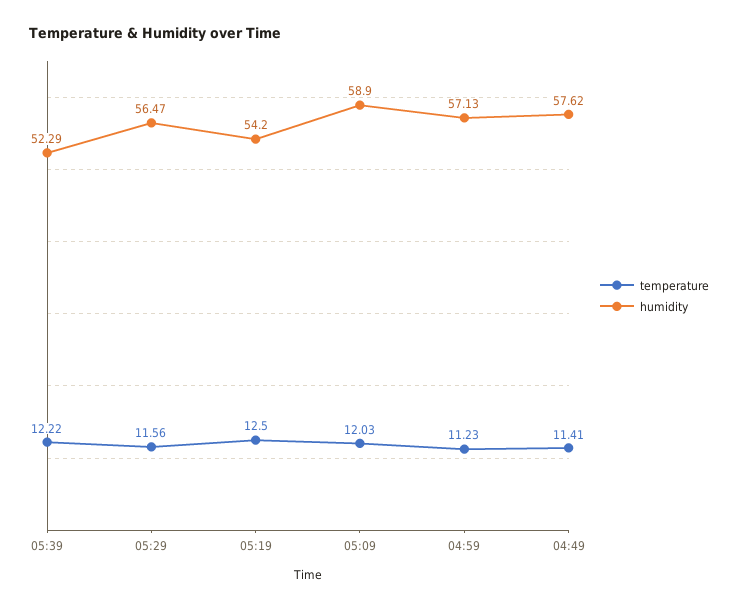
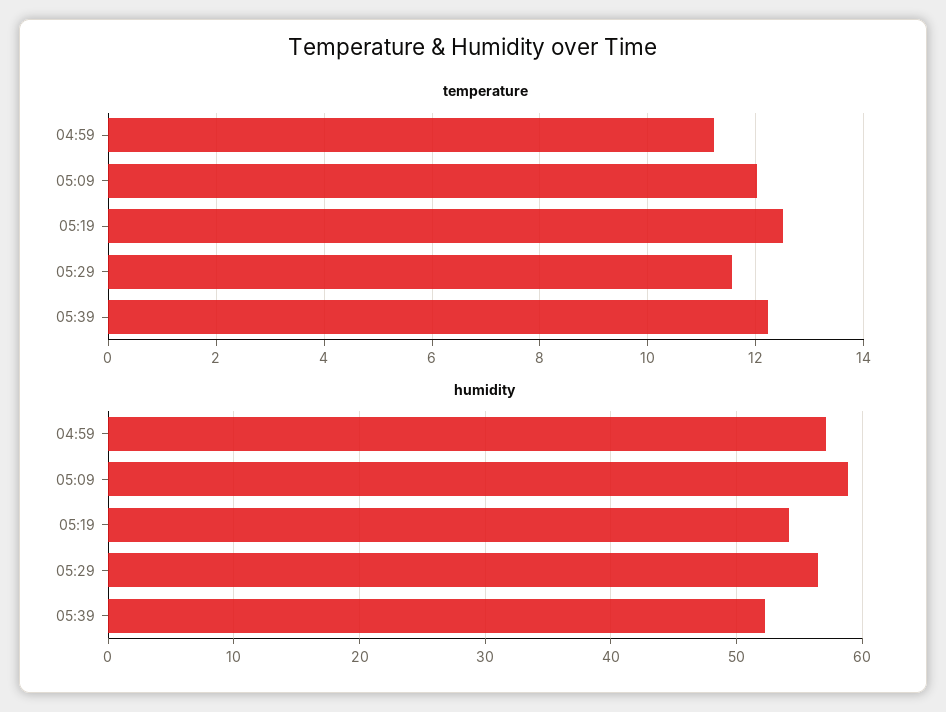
temperature, 04:49: 11.41 -> none
humidity, 04:49: 57.62 -> none

